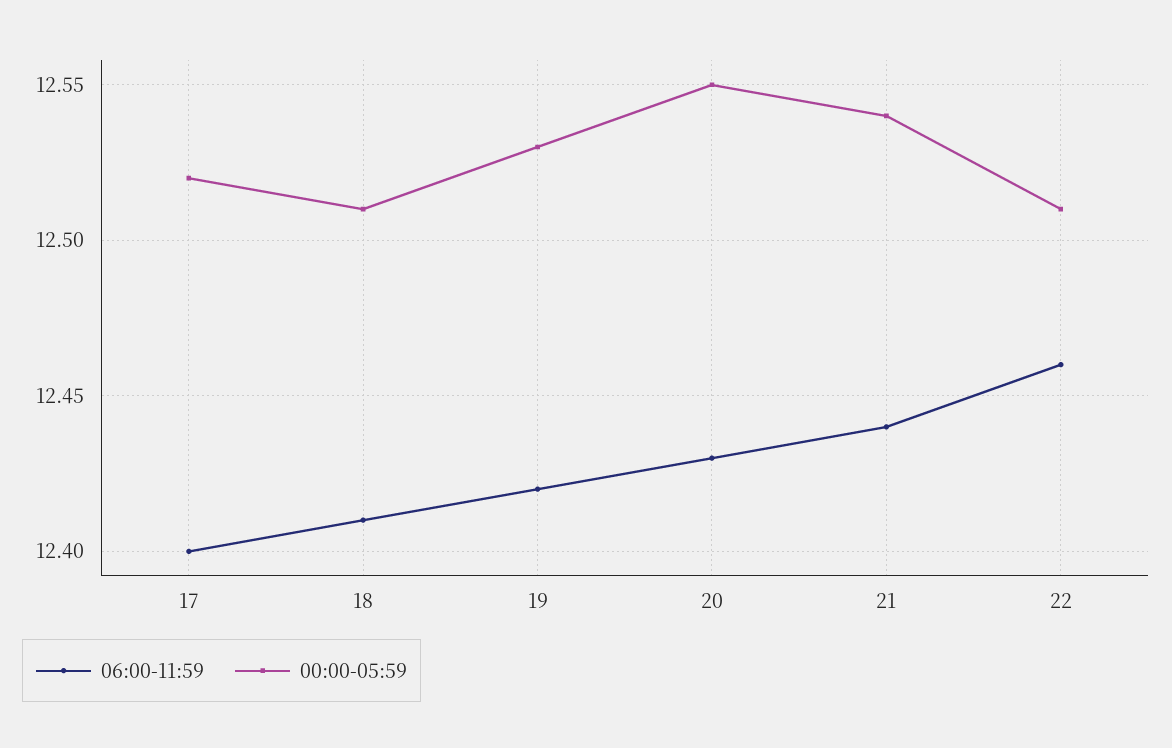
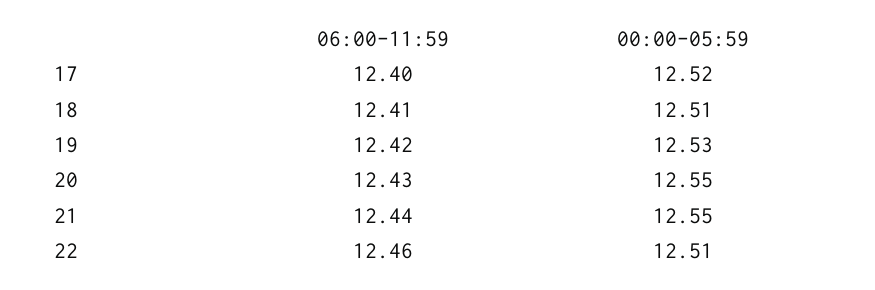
00:00-05:59, 21: 12.54 -> 12.55

